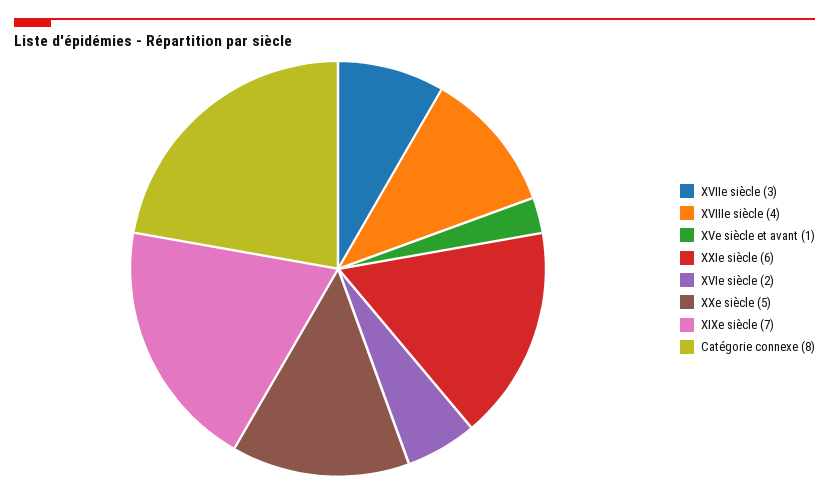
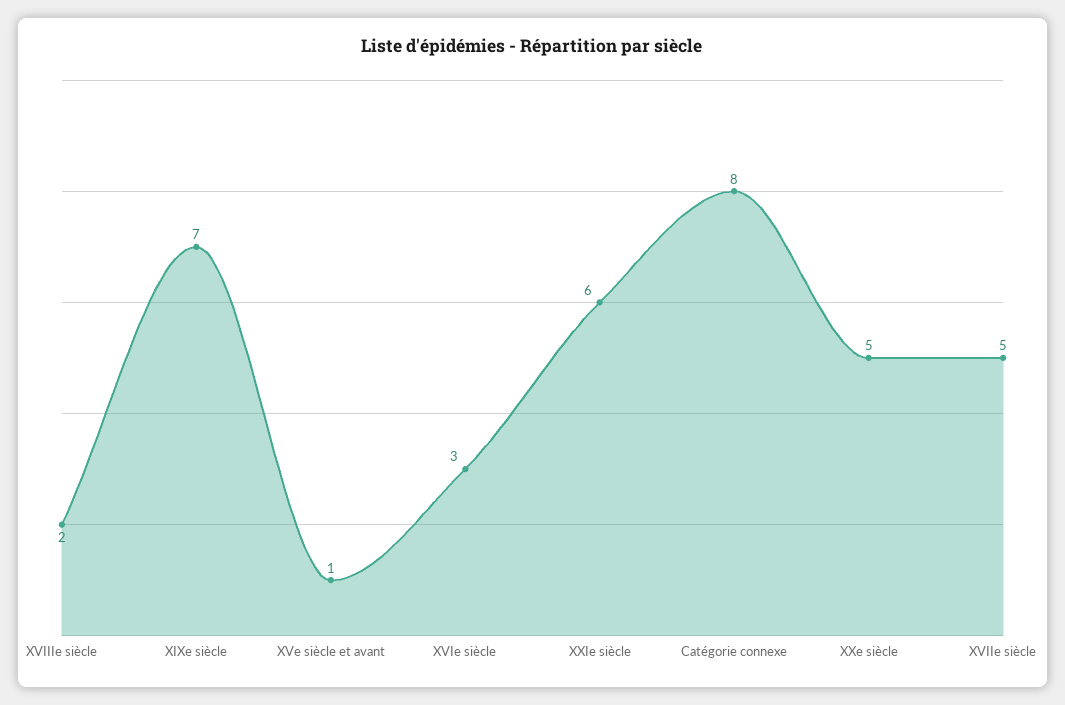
XVIIe siècle: 3 -> 5
XVIIIe siècle: 4 -> 2
XVIe siècle: 2 -> 3

